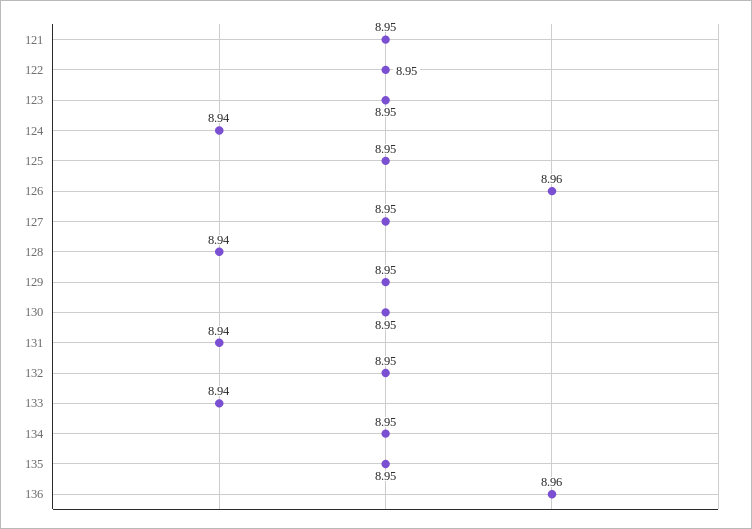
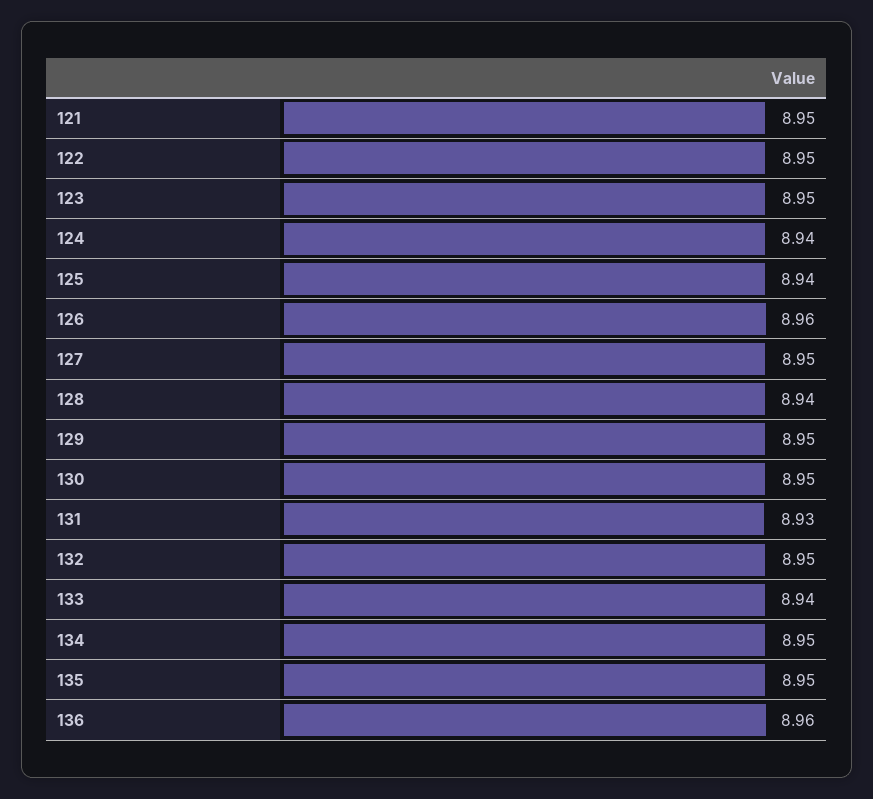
125: 8.95 -> 8.94
131: 8.94 -> 8.93

